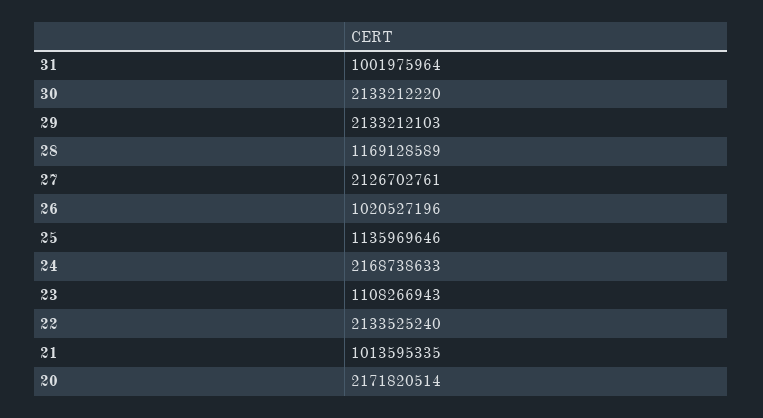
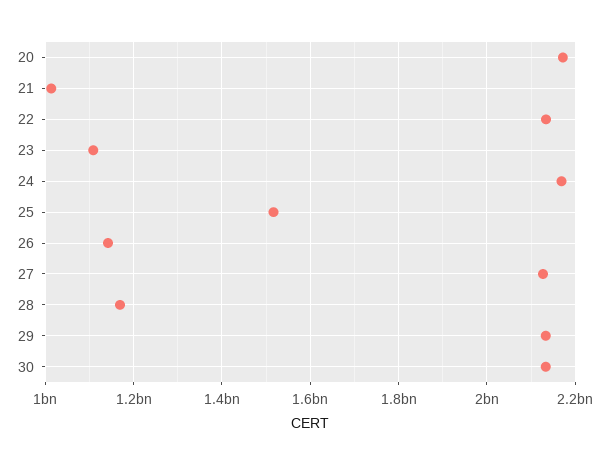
31: 1001975964 -> none
26: 1020527196 -> 1140000000
25: 1135969646 -> 1520000000

